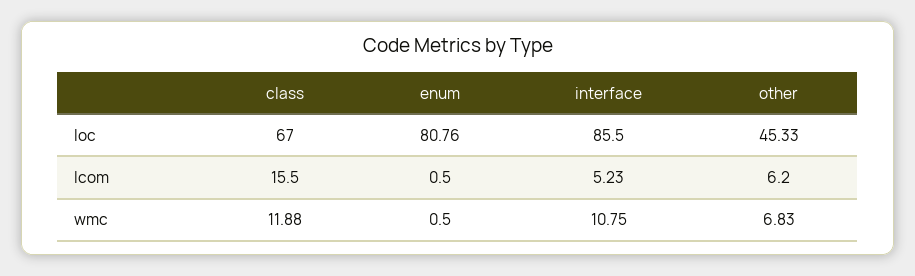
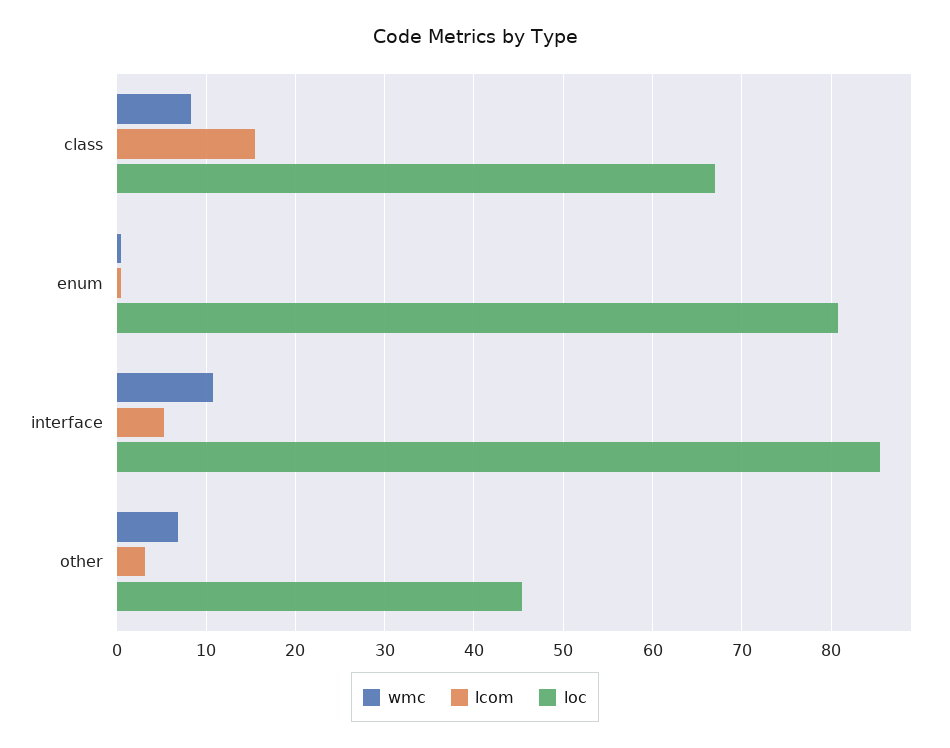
lcom, other: 6.2 -> 3
wmc, class: 11.88 -> 8

